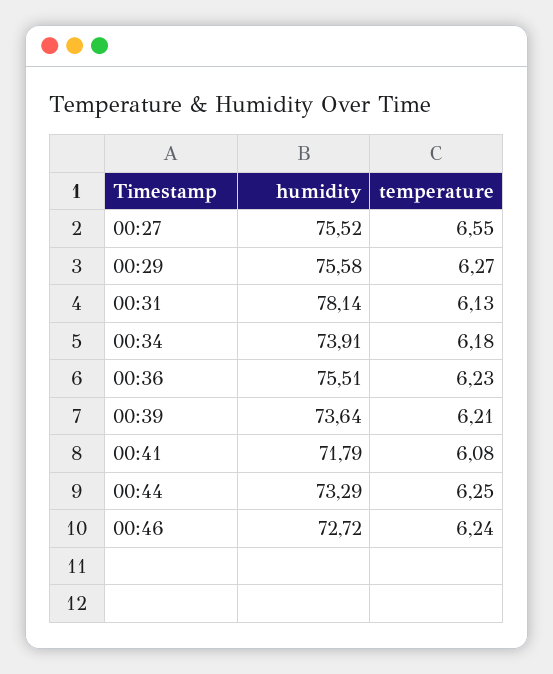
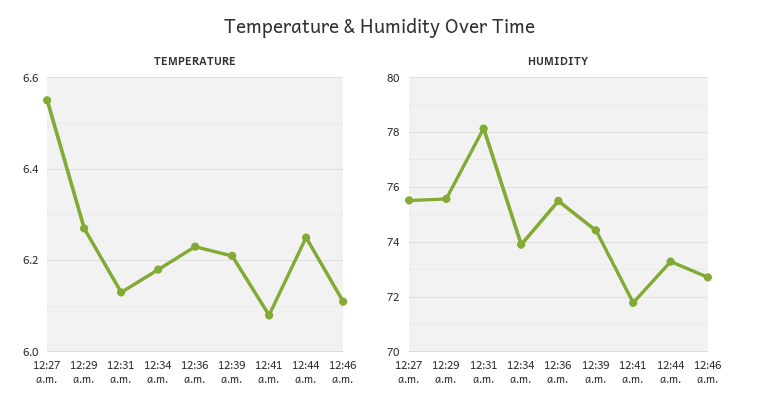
humidity, 00:39: 73.64 -> 74.5
temperature, 00:46: 6.24 -> 6.1

